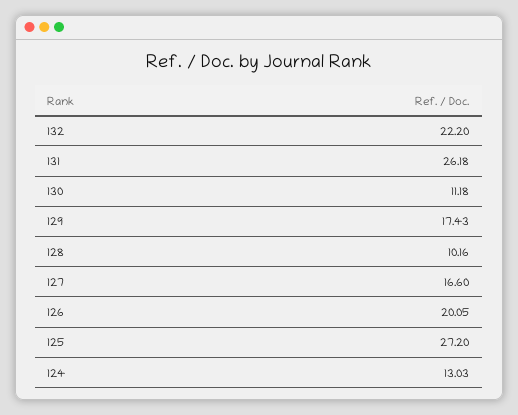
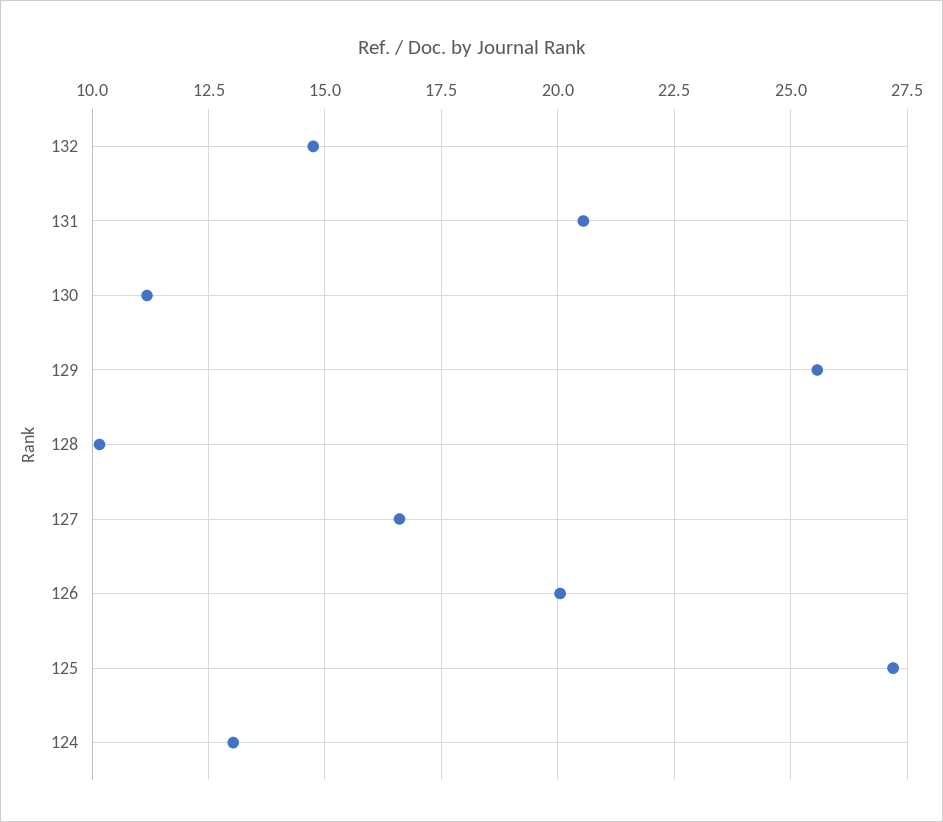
132: 22.2 -> 14.75
131: 26.18 -> 20.5
129: 17.43 -> 25.5

